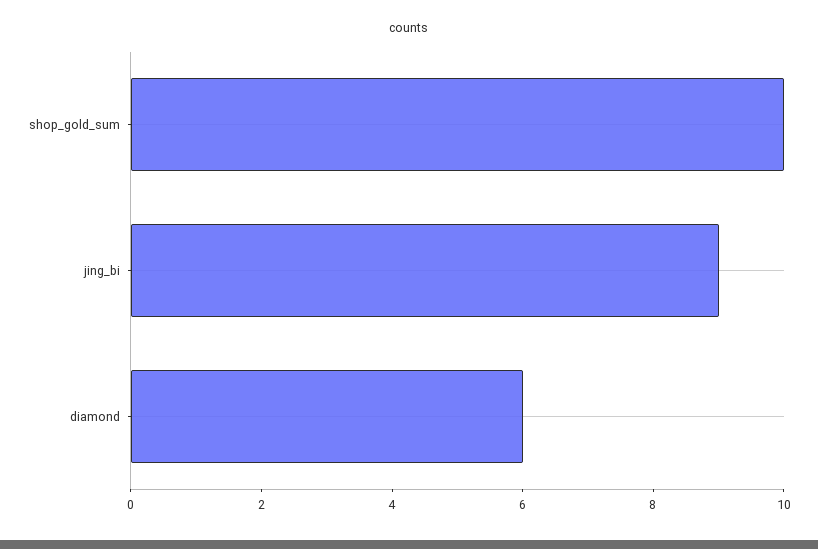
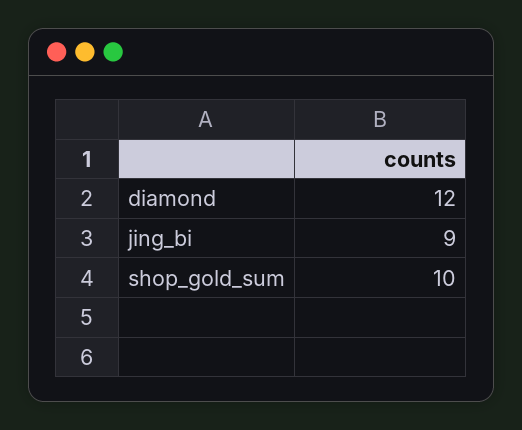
diamond: 6 -> 12

